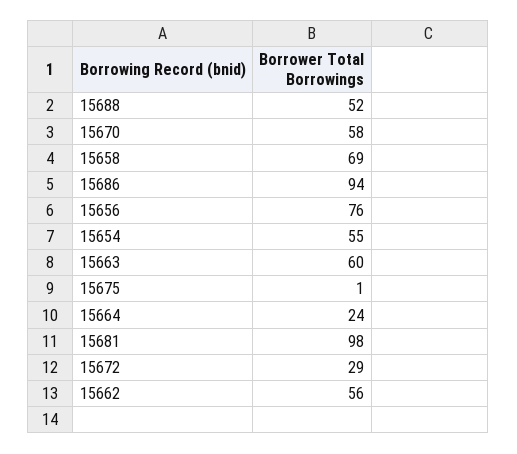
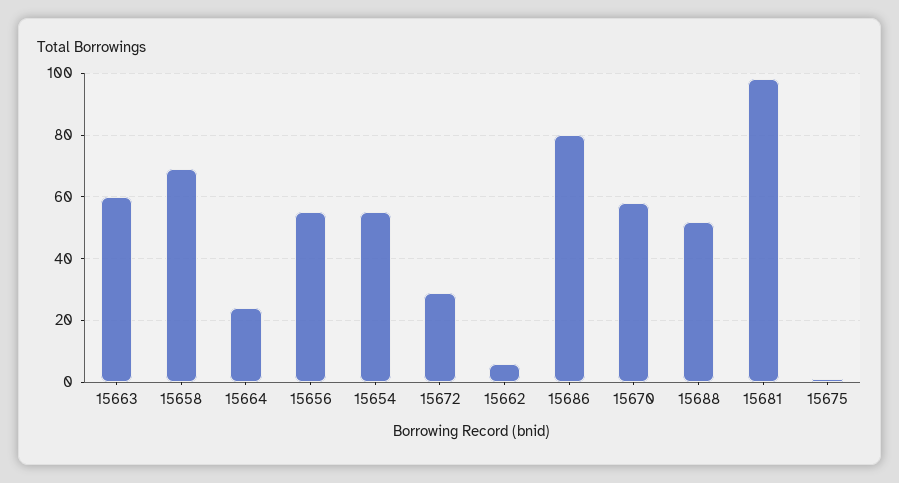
15686: 94 -> 80
15656: 76 -> 55
15662: 56 -> 5

